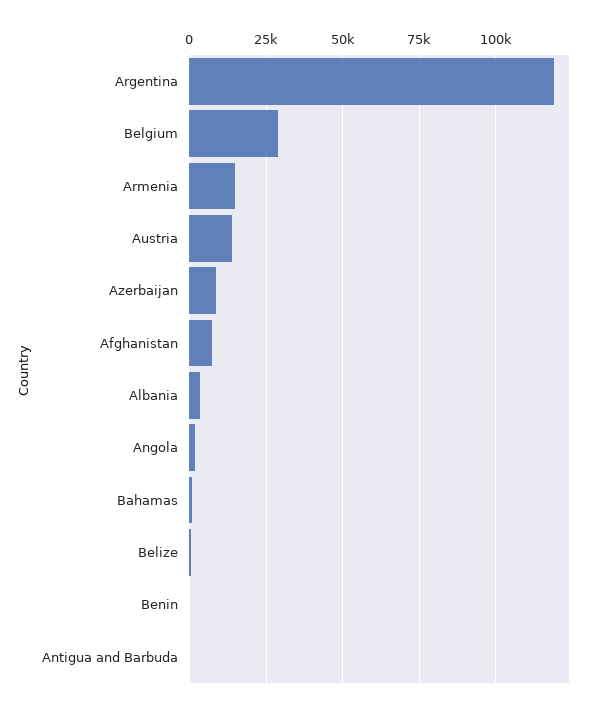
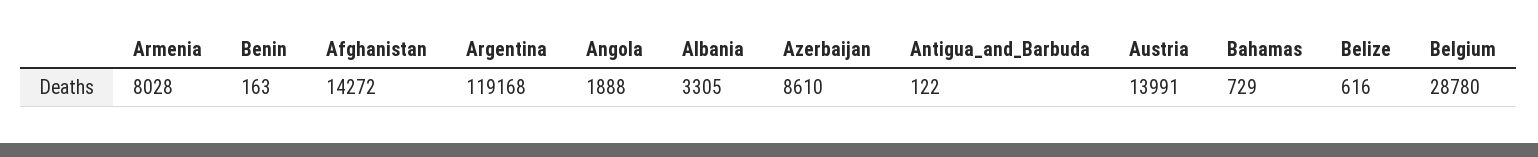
Armenia: 15000 -> 8028
Afghanistan: 7500 -> 14272

